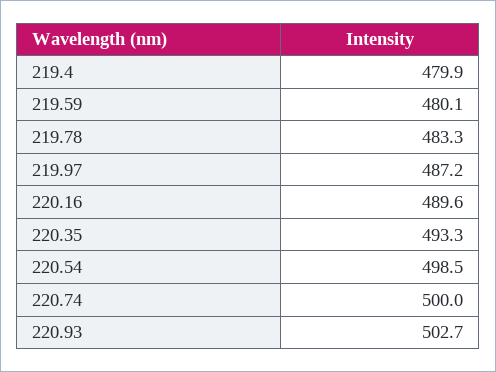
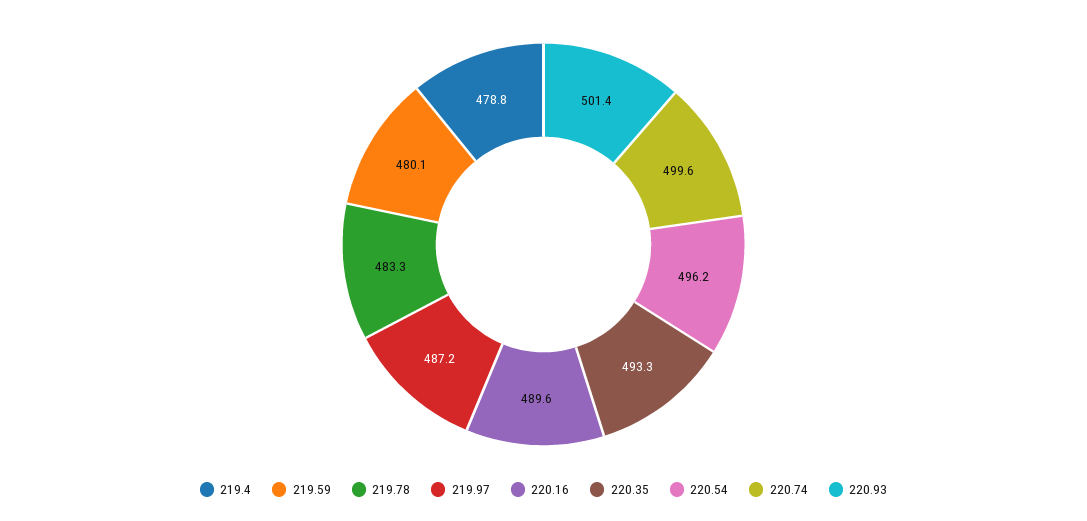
219.4: 479.9 -> 478.8
220.54: 498.5 -> 496.2
220.74: 500 -> 499.6
220.93: 502.7 -> 501.4

